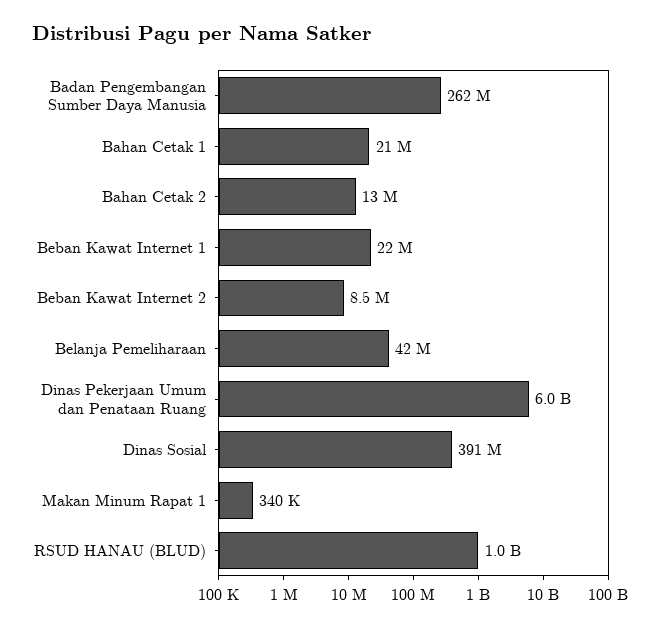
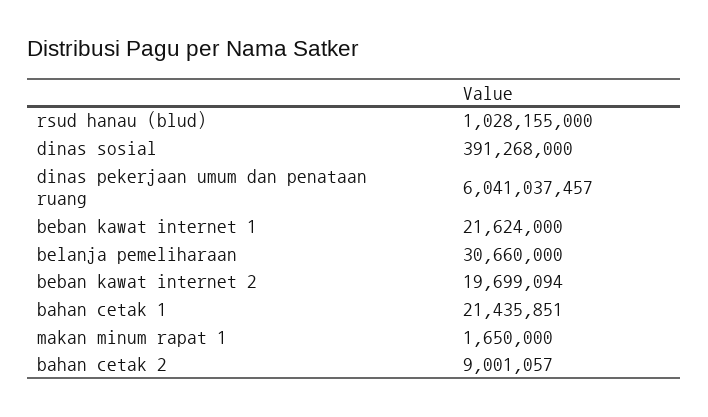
Badan Pengembangan Sumber Daya Manusia: 262000000 -> none
Bahan Cetak 2: 13000000 -> 9001057
Beban Kawat Internet 2: 8500000 -> 19699094
Belanja Pemeliharaan: 42000000 -> 30660000
Makan Minum Rapat 1: 340000 -> 1650000

